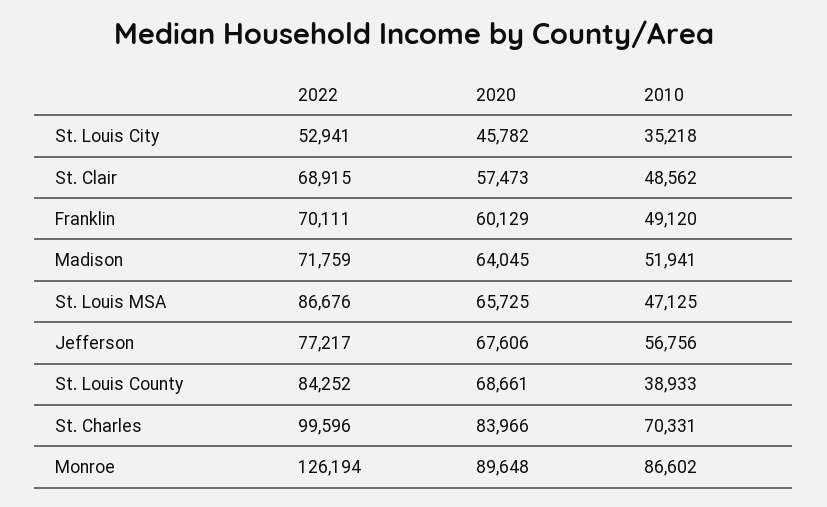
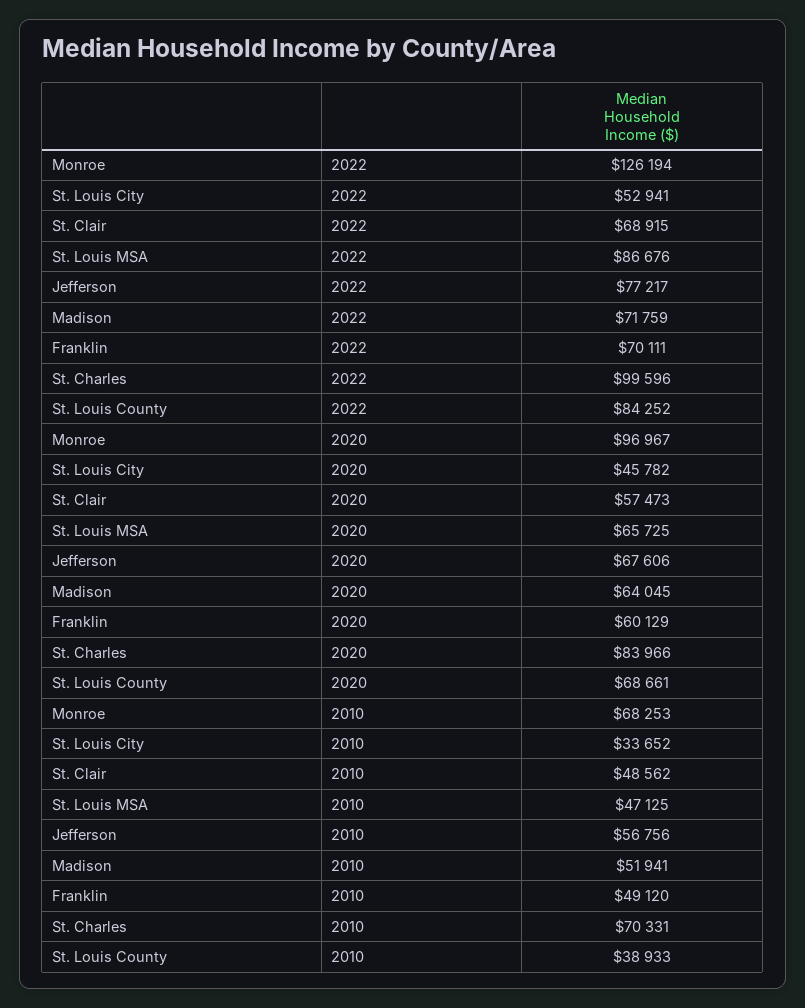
2010, St. Louis City: 35218 -> 33652
2020, Monroe: 89648 -> 96967
2010, Monroe: 86602 -> 68253

